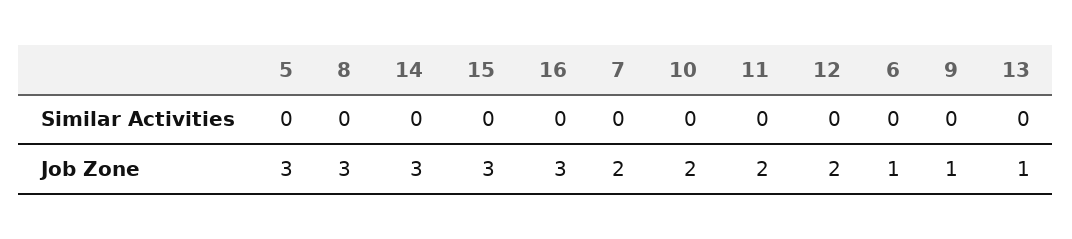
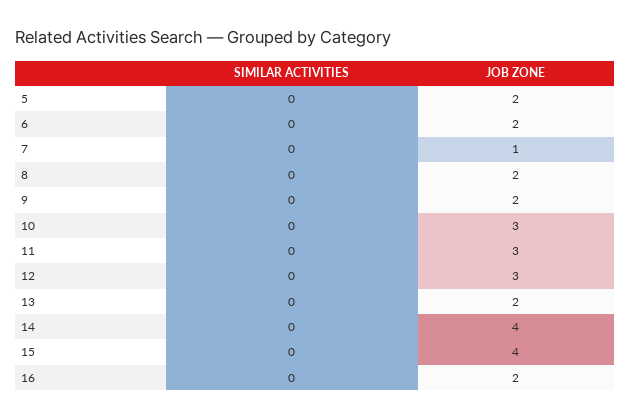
5, Job Zone: 3 -> 2
8, Job Zone: 3 -> 2
14, Job Zone: 3 -> 4
15, Job Zone: 3 -> 4
16, Job Zone: 3 -> 2
7, Job Zone: 2 -> 1
10, Job Zone: 2 -> 3
11, Job Zone: 2 -> 3
12, Job Zone: 2 -> 3
6, Job Zone: 1 -> 2
9, Job Zone: 1 -> 2
13, Job Zone: 1 -> 2

